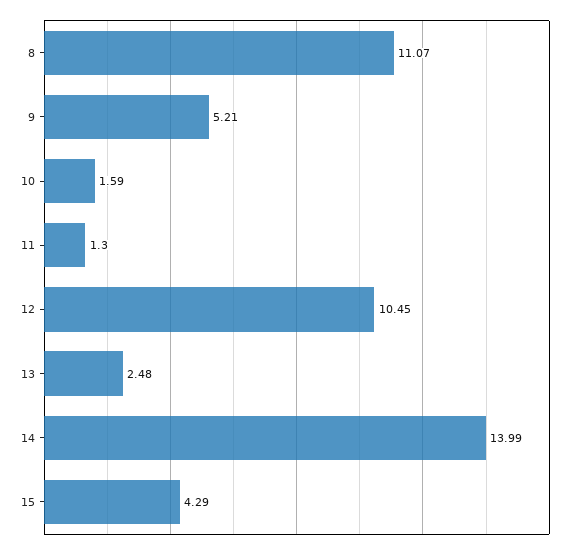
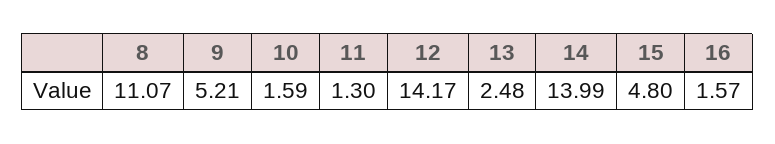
12: 10.45 -> 14.17
15: 4.29 -> 4.8
16: none -> 1.57

